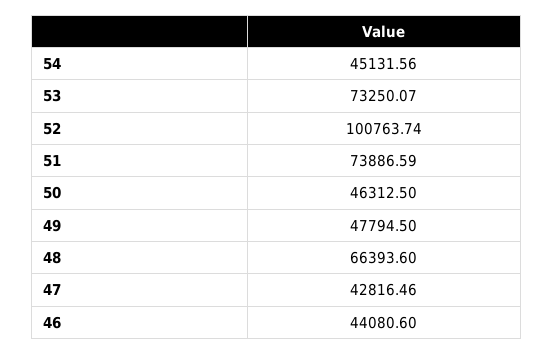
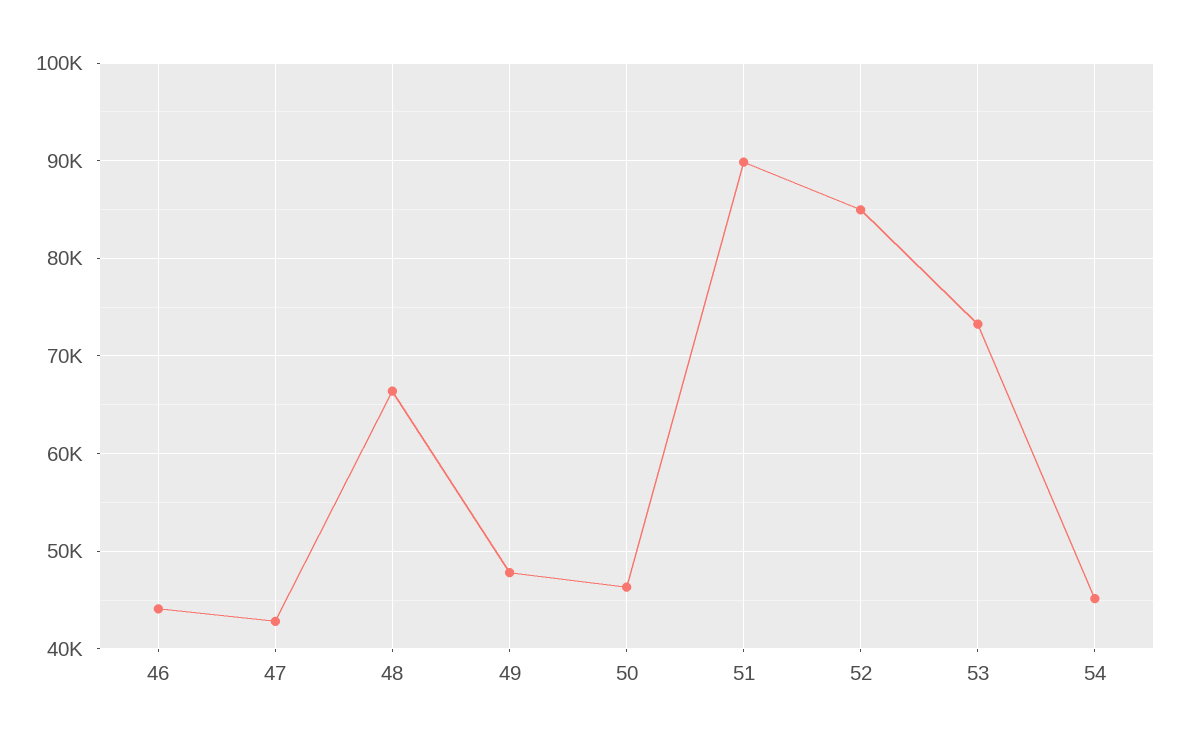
52: 100763.74 -> 85000
51: 73886.59 -> 90000

